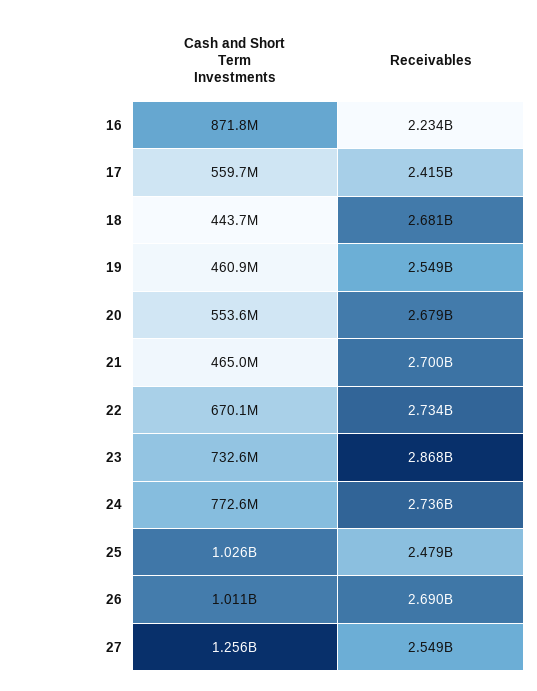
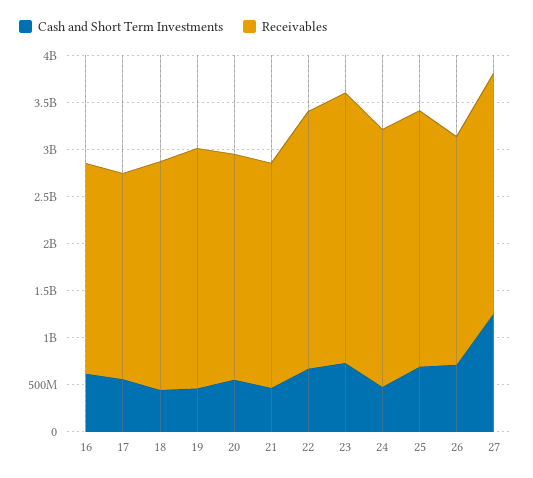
Cash and Short Term Investments, 16: 871800000 -> 600000000
Receivables, 17: 2415000000 -> 2200000000
Receivables, 18: 2681000000 -> 2400000000
Receivables, 20: 2679000000 -> 2400000000
Receivables, 21: 2700000000 -> 2400000000
Cash and Short Term Investments, 24: 772600000 -> 500000000
Cash and Short Term Investments, 25: 1026000000 -> 700000000
Receivables, 25: 2479000000 -> 2700000000
Cash and Short Term Investments, 26: 1011000000 -> 700000000
Receivables, 26: 2690000000 -> 2400000000

